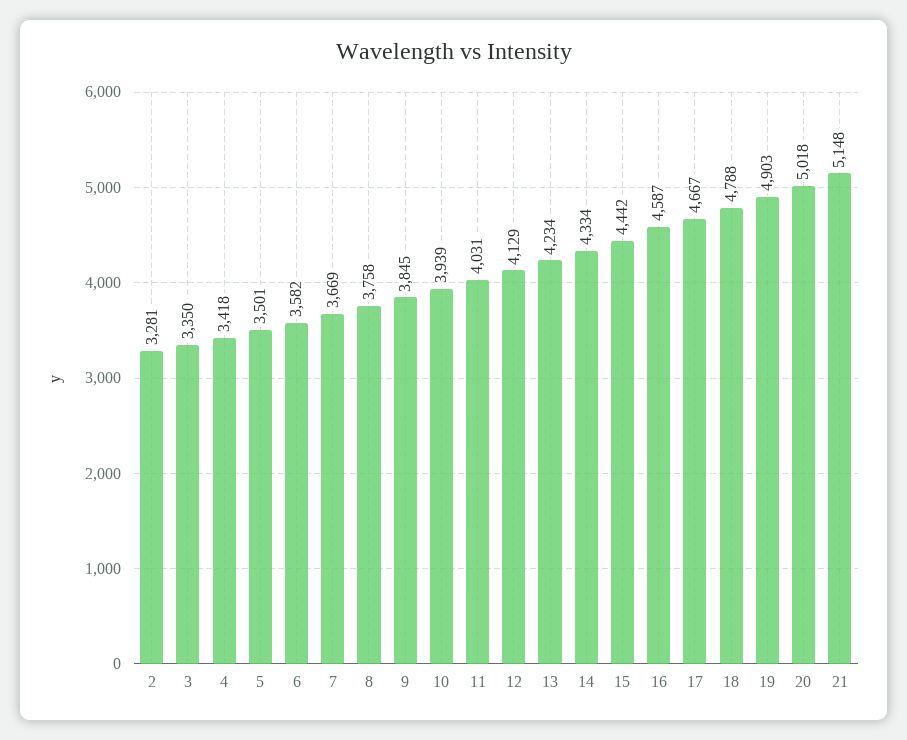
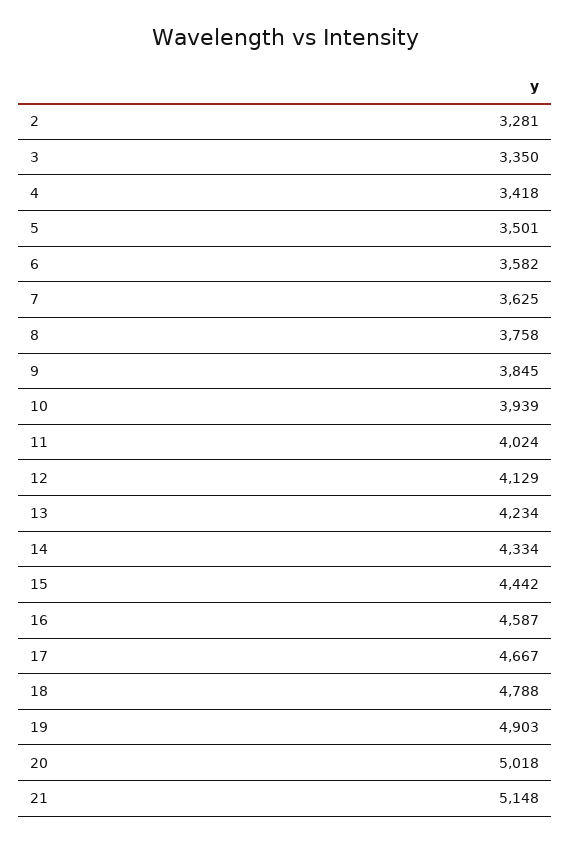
7: 3669 -> 3625
11: 4031 -> 4024

